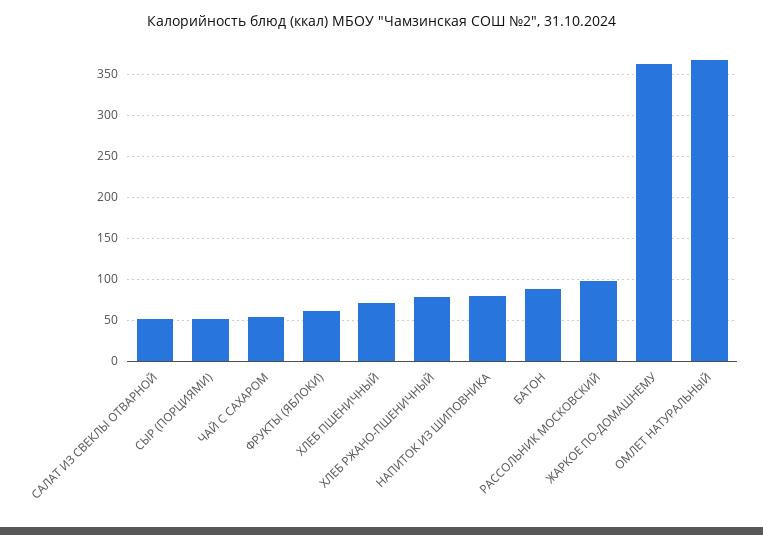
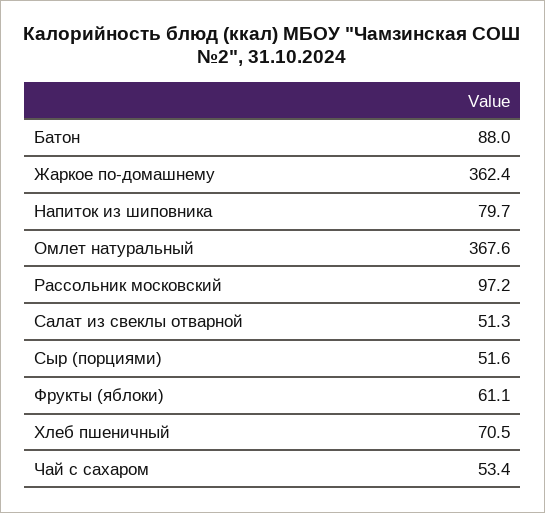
ХЛЕБ РЖАНО-ПШЕНИЧНЫЙ: 80 -> none

